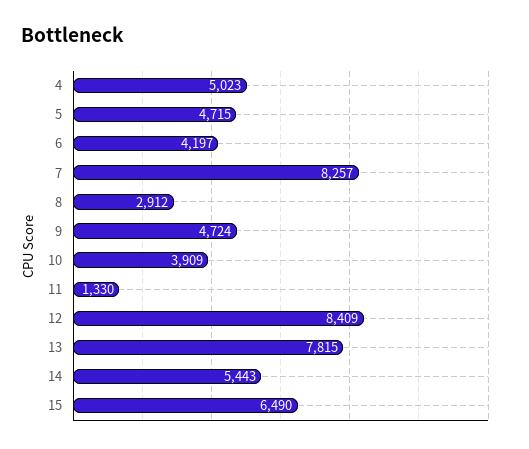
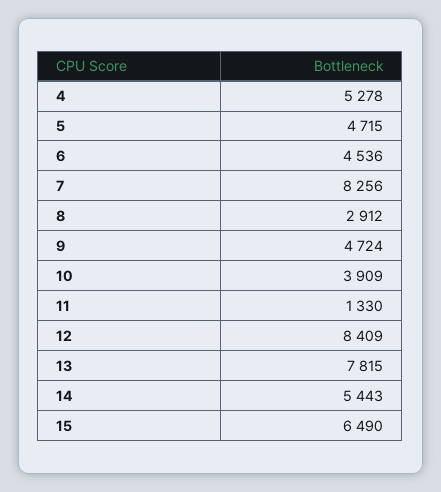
4: 5023 -> 5278
6: 4197 -> 4536
7: 8257 -> 8256

